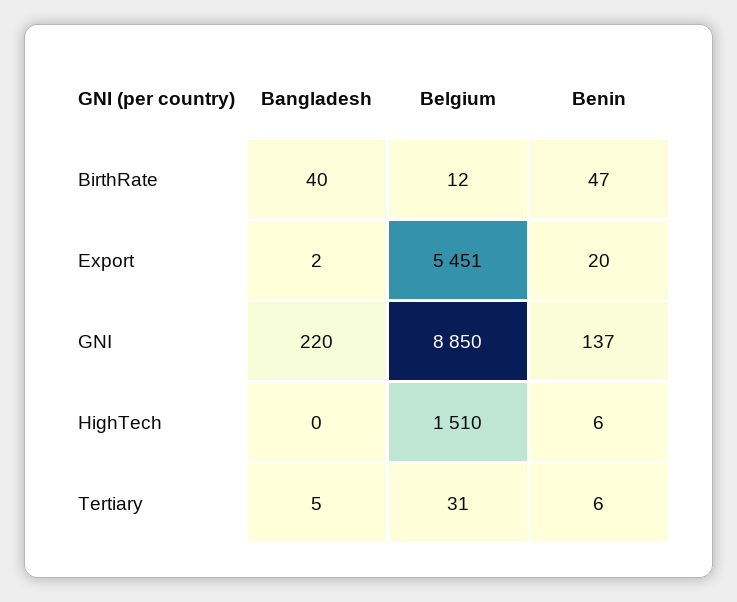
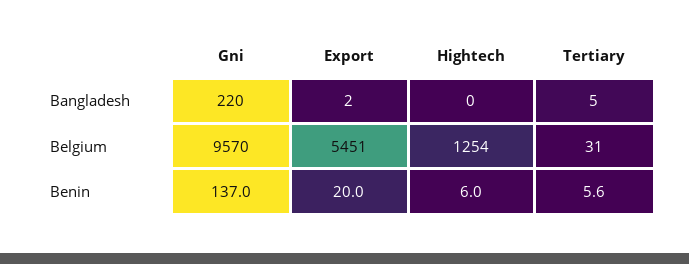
Bangladesh, BirthRate: 40 -> none
Belgium, BirthRate: 12 -> none
Benin, BirthRate: 47 -> none
Belgium, GNI: 8850 -> 9570
Belgium, HighTech: 1510 -> 1254

